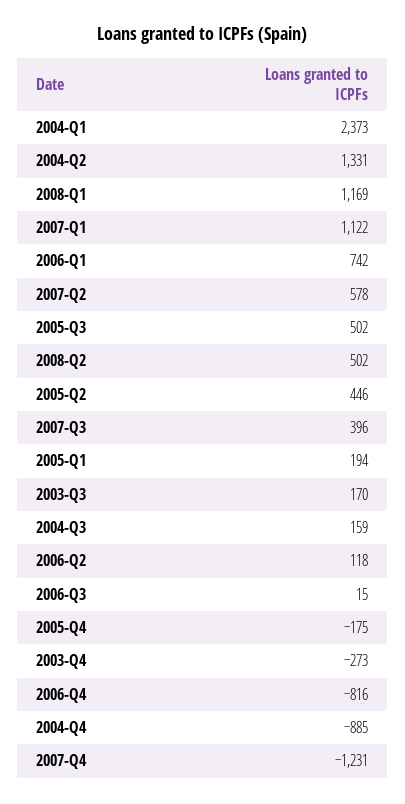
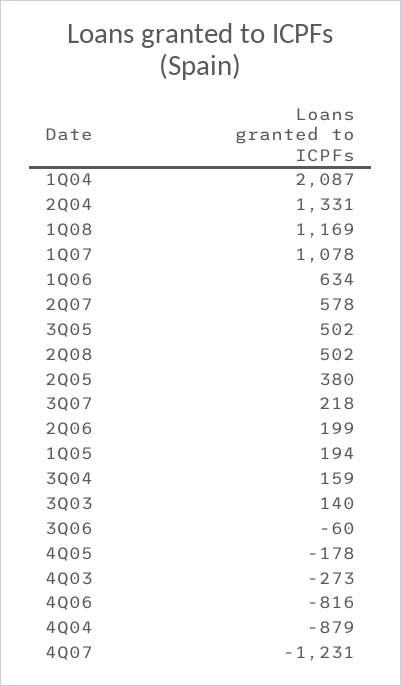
2004-Q1: 2373 -> 2087
2007-Q1: 1122 -> 1078
2006-Q1: 742 -> 634
2005-Q2: 446 -> 380
2007-Q3: 396 -> 218
2003-Q3: 170 -> 140
2006-Q2: 118 -> 199
2006-Q3: 15 -> -60
2005-Q4: -175 -> -178
2004-Q4: -885 -> -879

